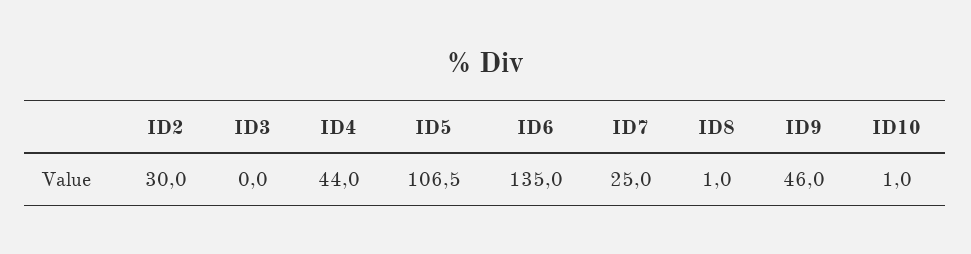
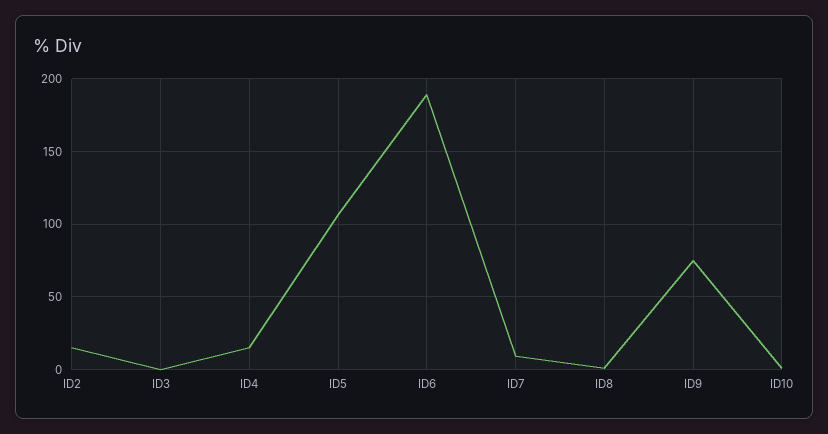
ID2: 30 -> 15
ID4: 44 -> 15
ID6: 135 -> 190
ID7: 25 -> 10
ID9: 46 -> 75

